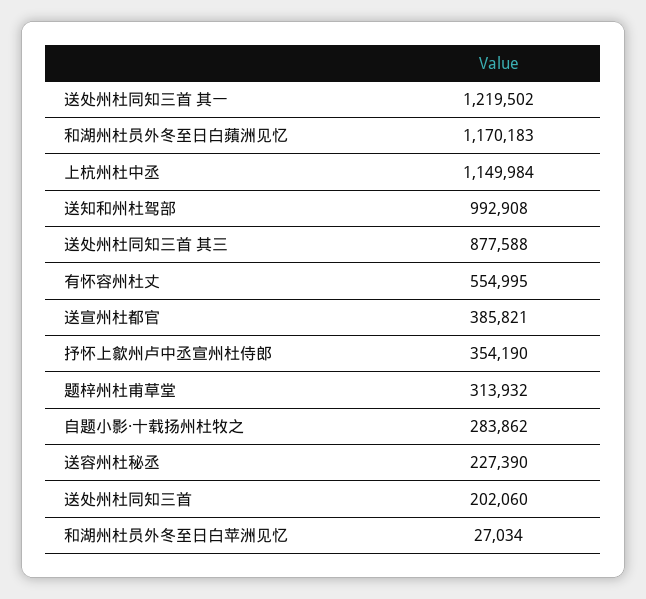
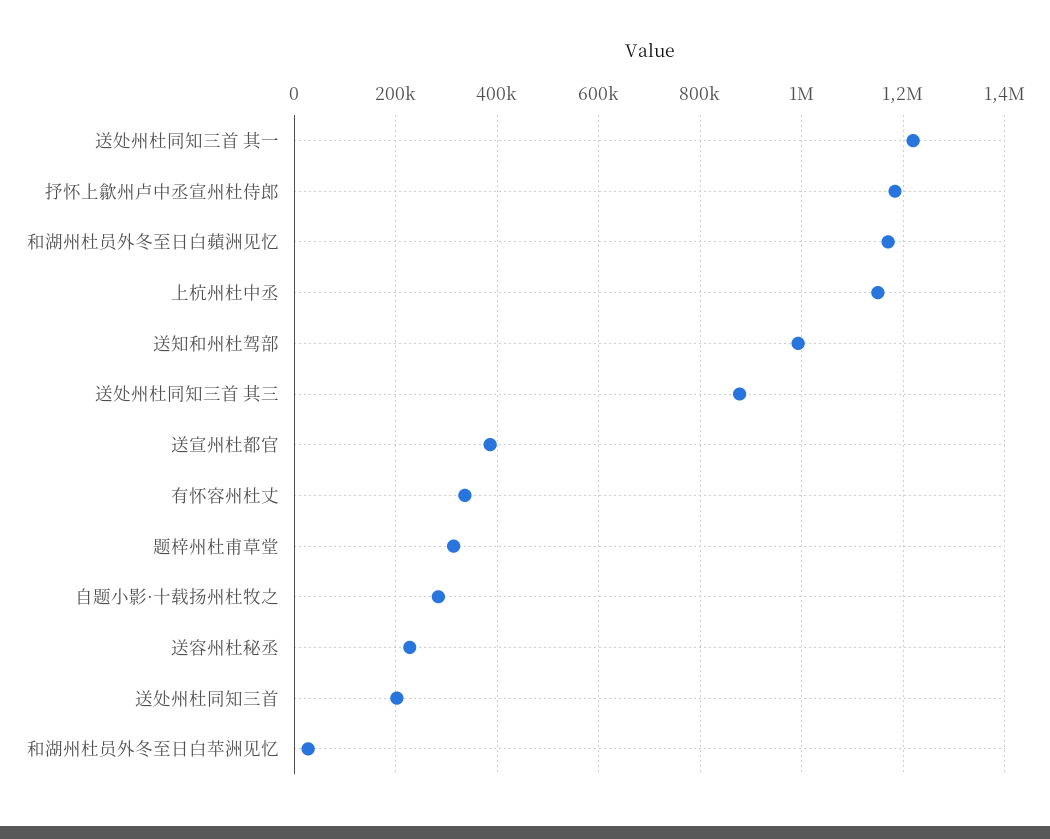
有怀容州杜丈: 554995 -> 340000
抒怀上歙州卢中丞宣州杜侍郎: 354190 -> 1180000

